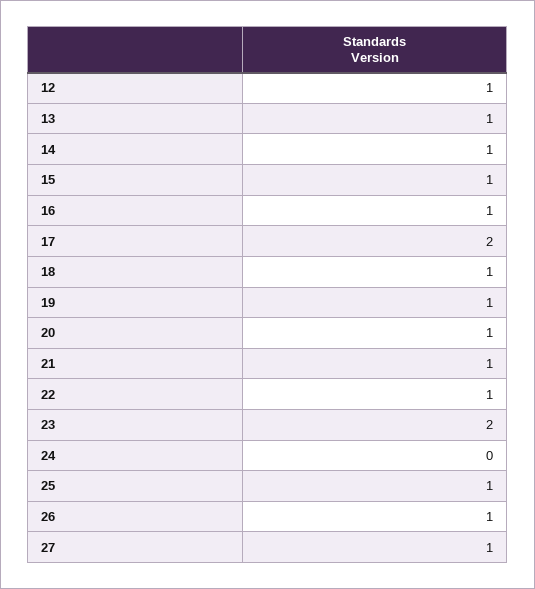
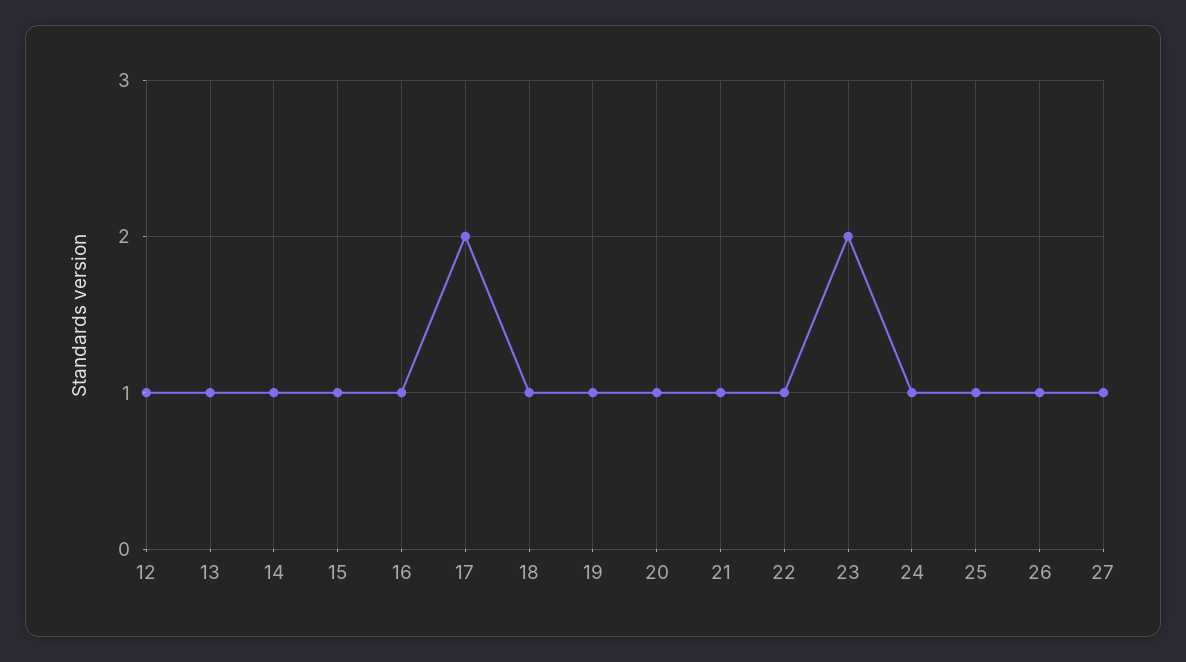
24: 0 -> 1

